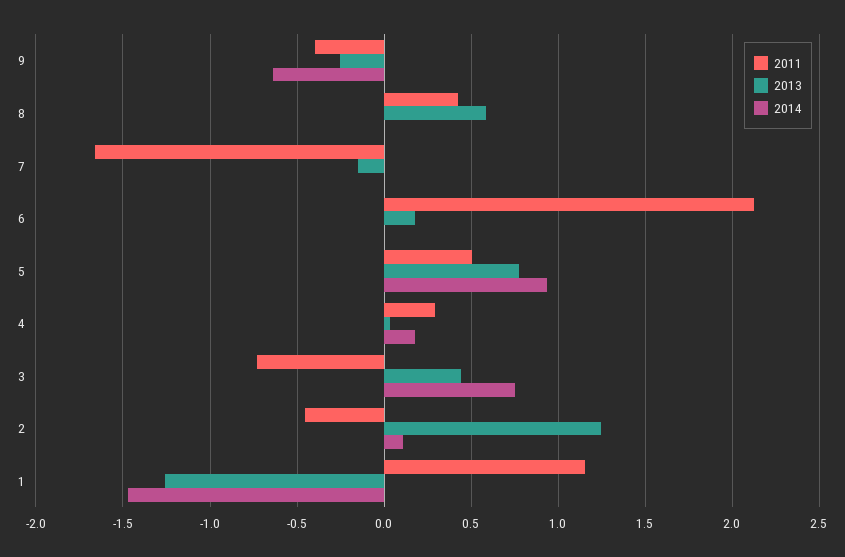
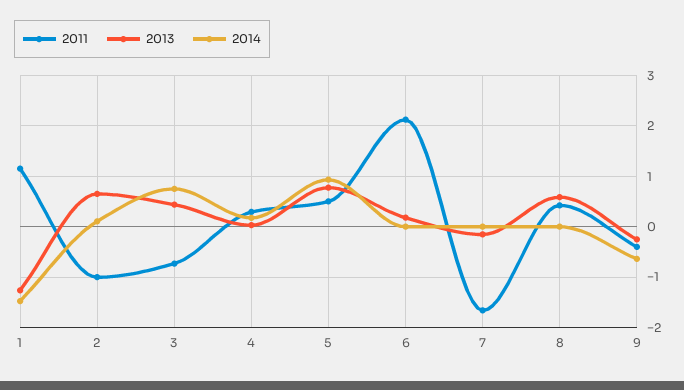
2011, 2: -0.45 -> -1
2013, 2: 1.25 -> 0.6

